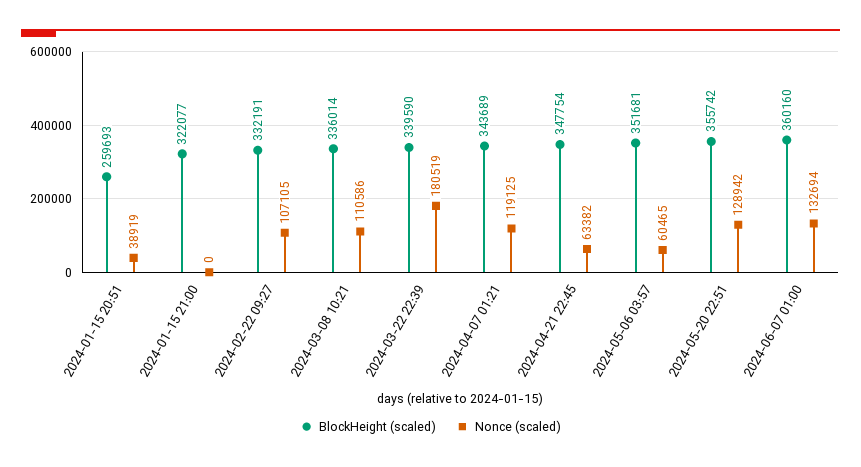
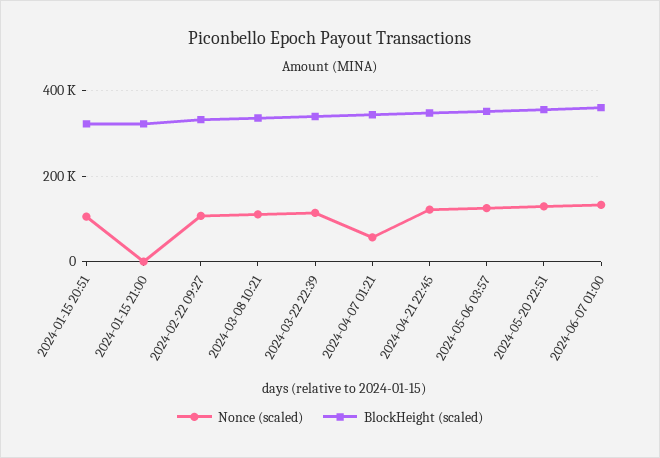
BlockHeight (scaled), 2024-01-15 20:51: 259693 -> 320000
Nonce (scaled), 2024-01-15 20:51: 38919 -> 100000
Nonce (scaled), 2024-03-22 22:39: 180519 -> 120000
Nonce (scaled), 2024-04-07 01:21: 119125 -> 60000
Nonce (scaled), 2024-04-21 22:45: 63382 -> 120000
Nonce (scaled), 2024-05-06 03:57: 60465 -> 120000

